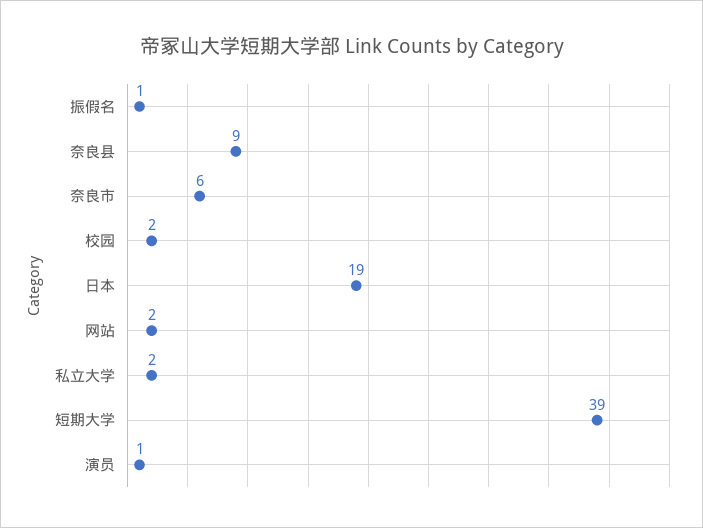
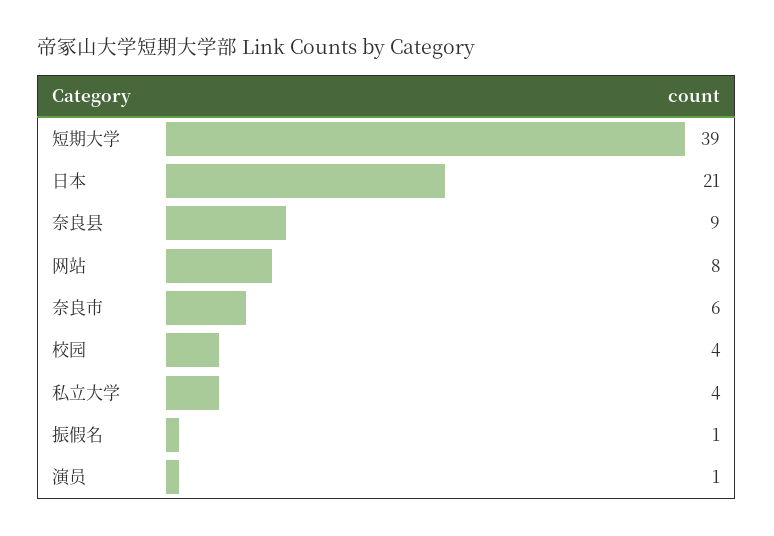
校园: 2 -> 4
日本: 19 -> 21
网站: 2 -> 8
私立大学: 2 -> 4

